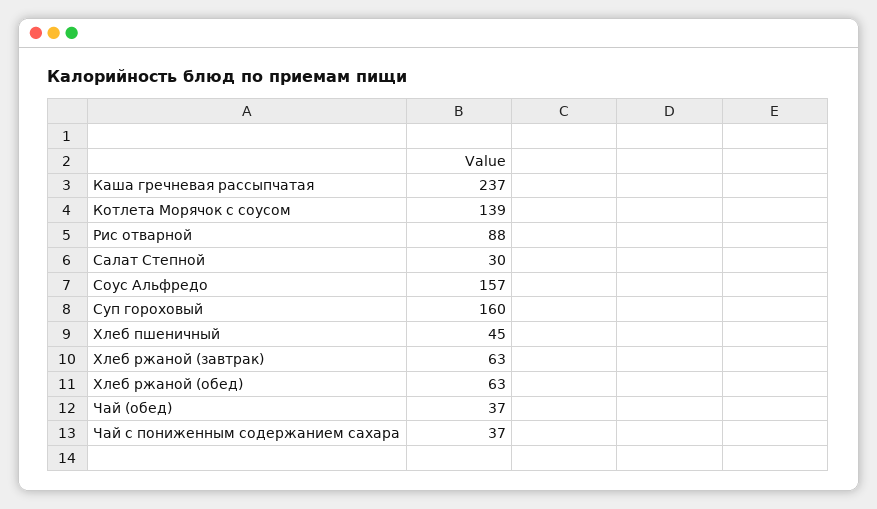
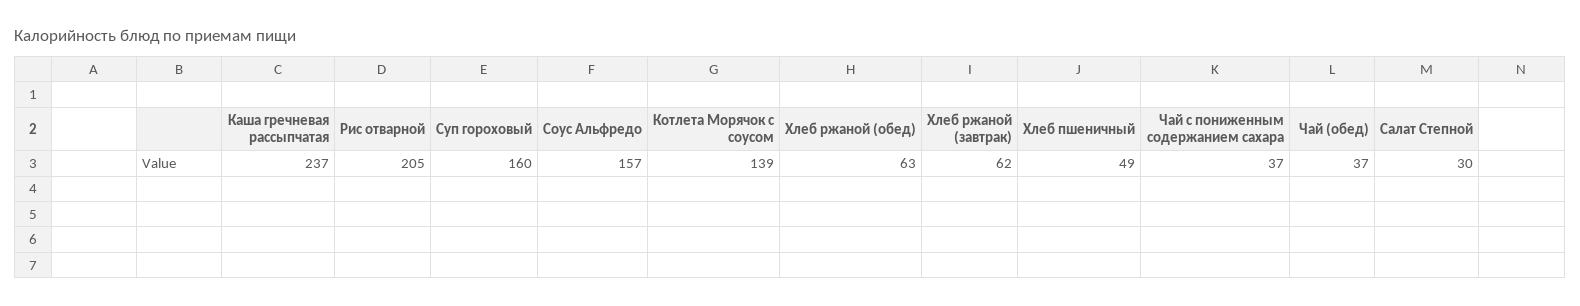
Рис отварной: 88 -> 205
Хлеб пшеничный: 45 -> 49
Хлеб ржаной (завтрак): 63 -> 62

